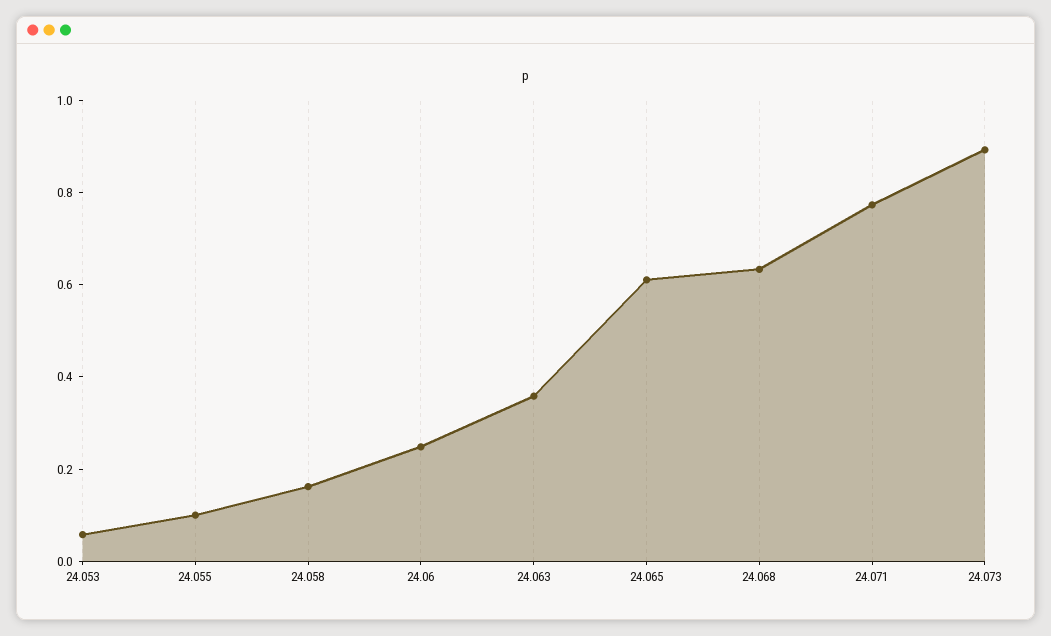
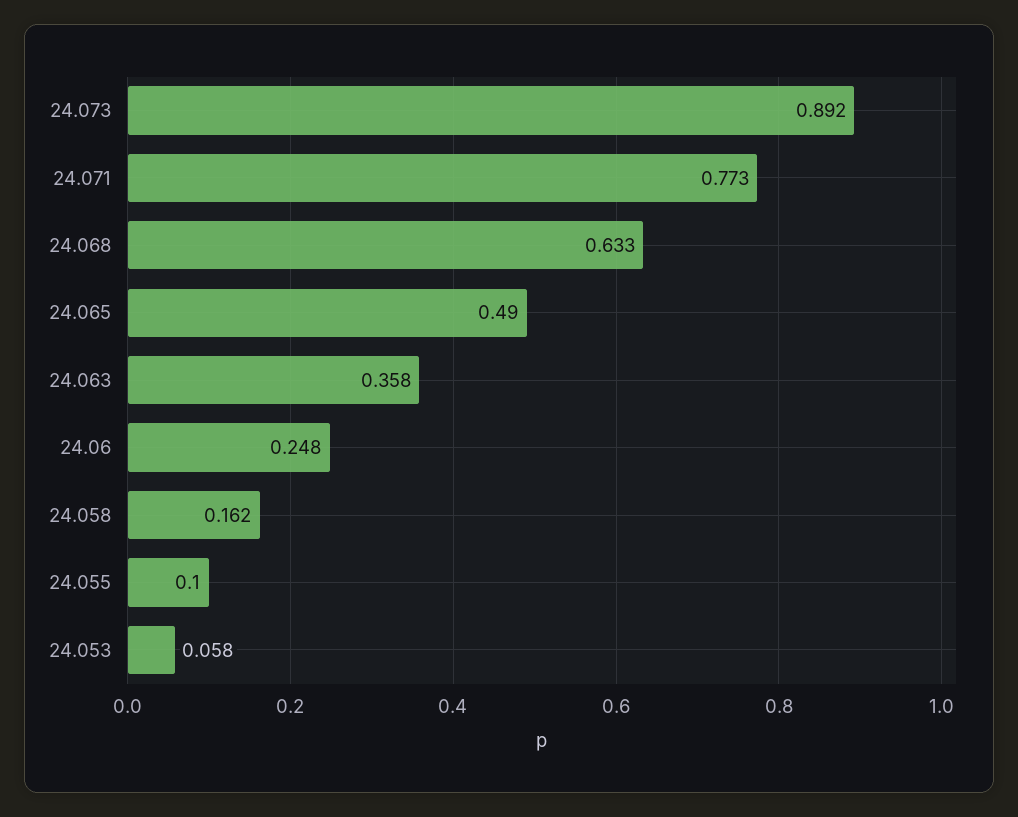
24.065: 0.6 -> 0.49

